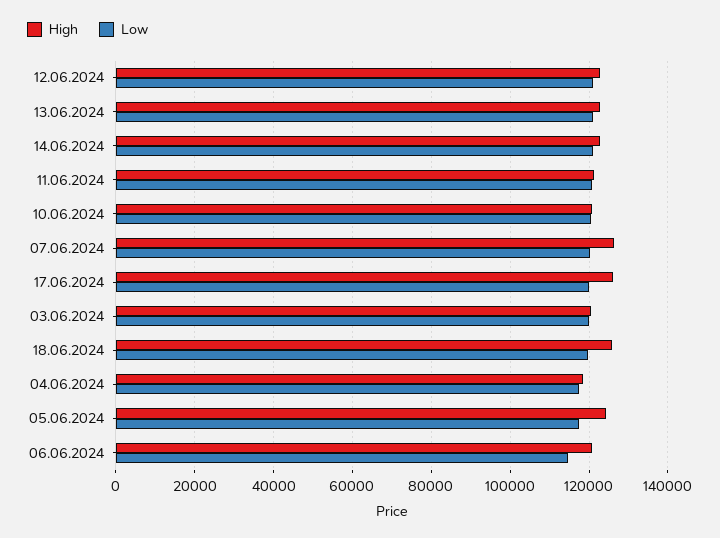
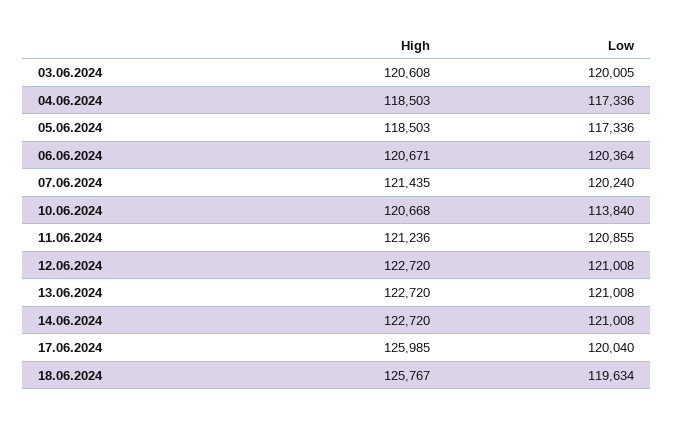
Low, 10.06.2024: 120000 -> 113840
High, 07.06.2024: 126000 -> 121435
High, 05.06.2024: 124000 -> 118503
Low, 06.06.2024: 114000 -> 120364

